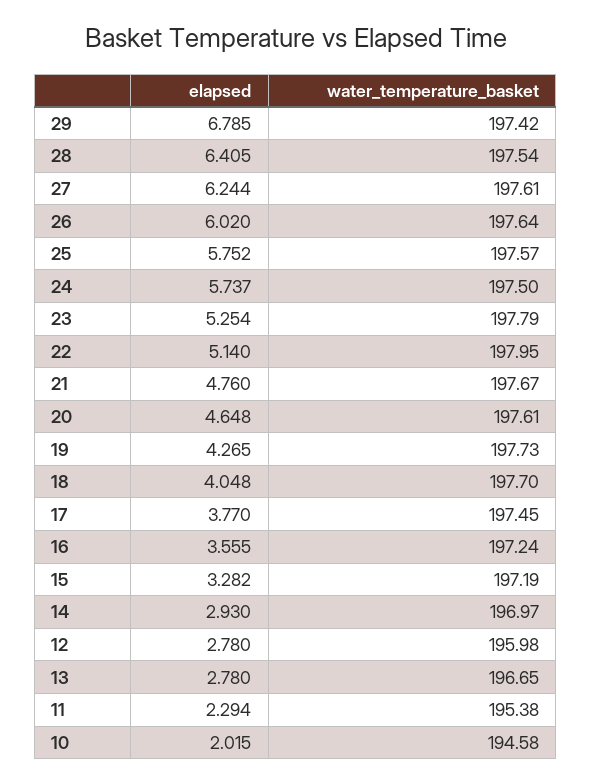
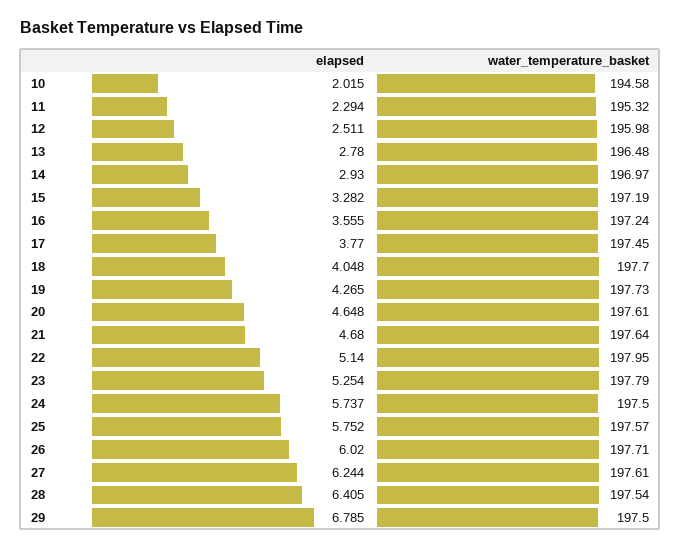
water_temperature_basket, 29: 197.42 -> 197.5
water_temperature_basket, 26: 197.64 -> 197.71
elapsed, 21: 4.76 -> 4.68
water_temperature_basket, 21: 197.67 -> 197.64
elapsed, 12: 2.78 -> 2.511
water_temperature_basket, 13: 196.65 -> 196.48
water_temperature_basket, 11: 195.38 -> 195.32

